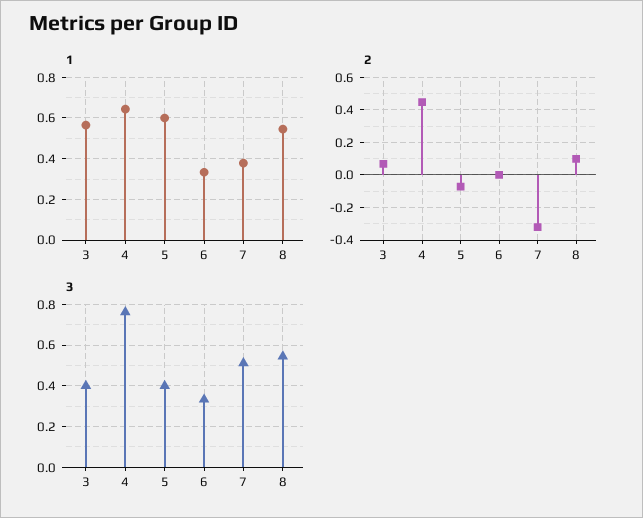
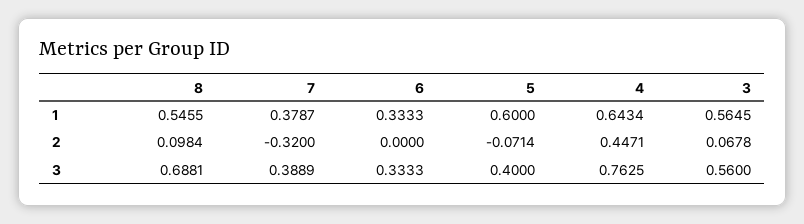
3, 3: 0.4 -> 0.56
3, 7: 0.5 -> 0.3889
3, 8: 0.55 -> 0.6881

